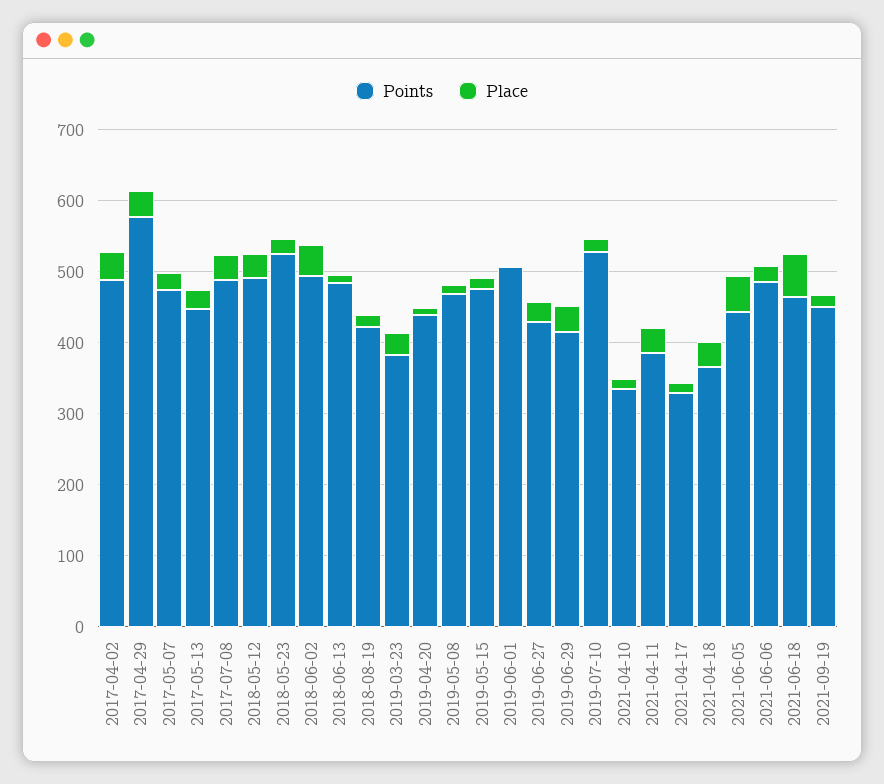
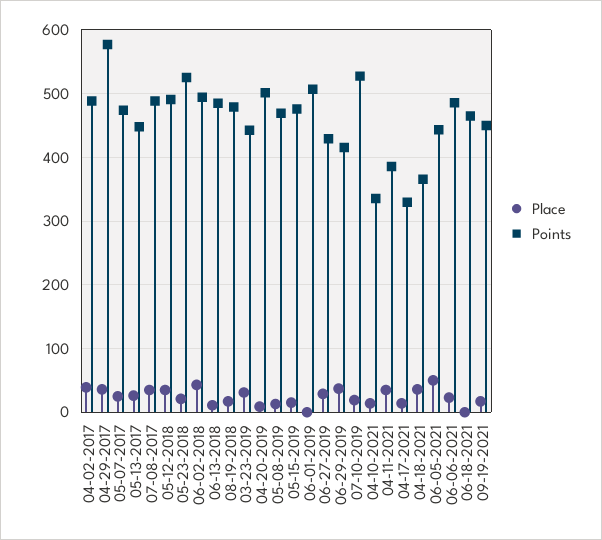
Points, 2018-08-19: 420 -> 480
Points, 2019-03-23: 380 -> 440
Points, 2019-04-20: 440 -> 500
Place, 2021-06-18: 60 -> 0

